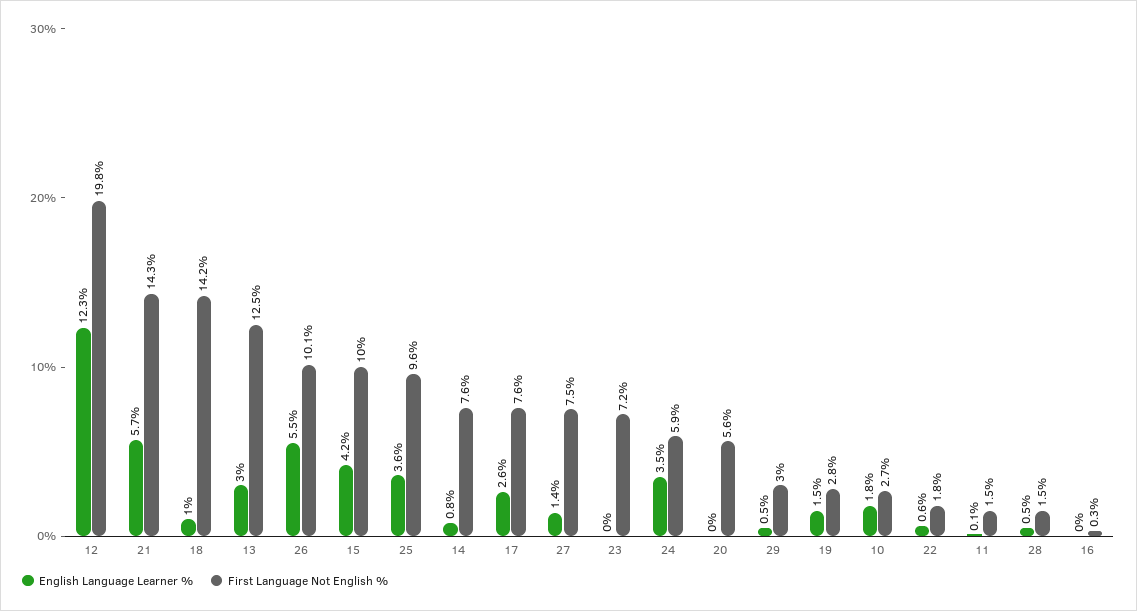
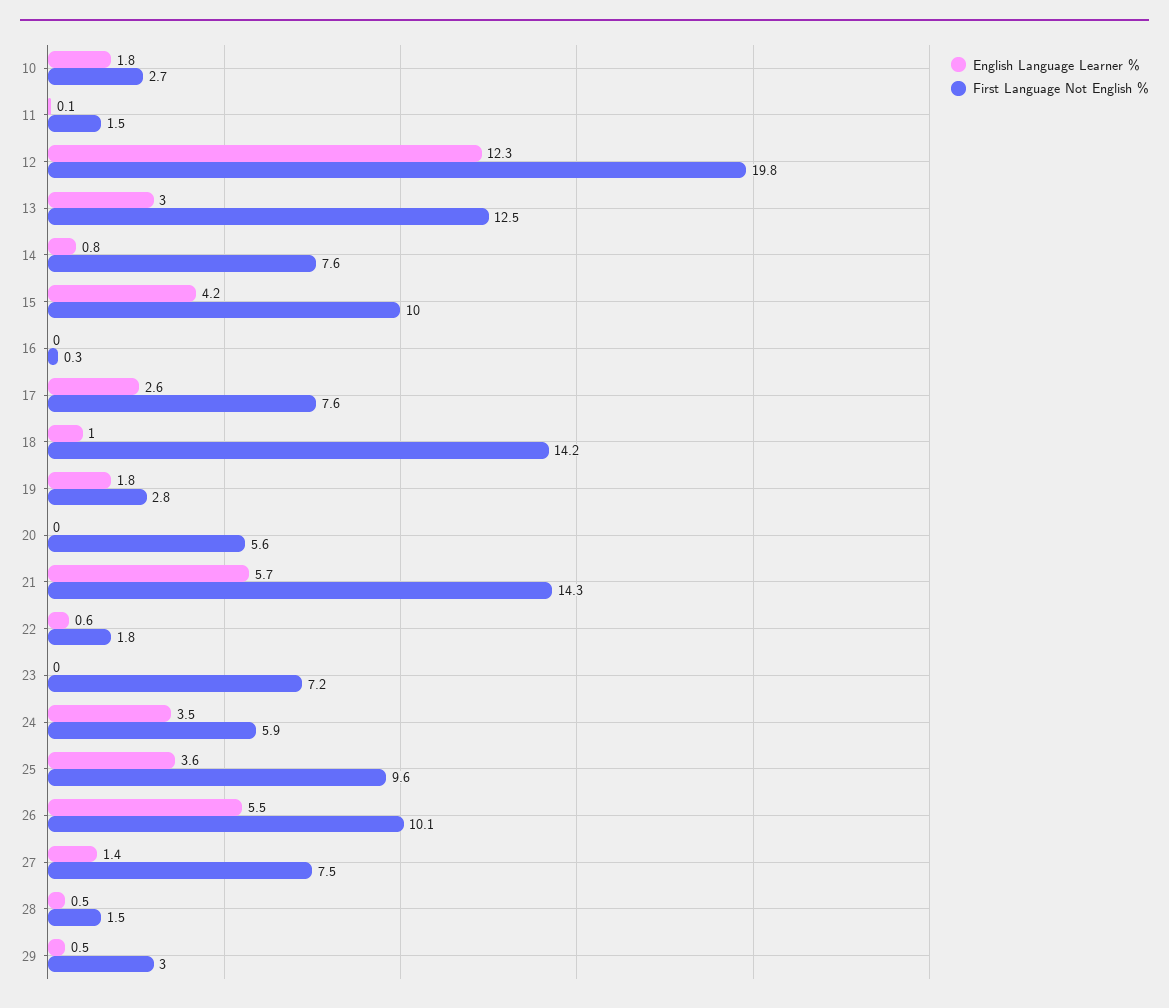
English Language Learner %, 19: 1.5 -> 1.8

